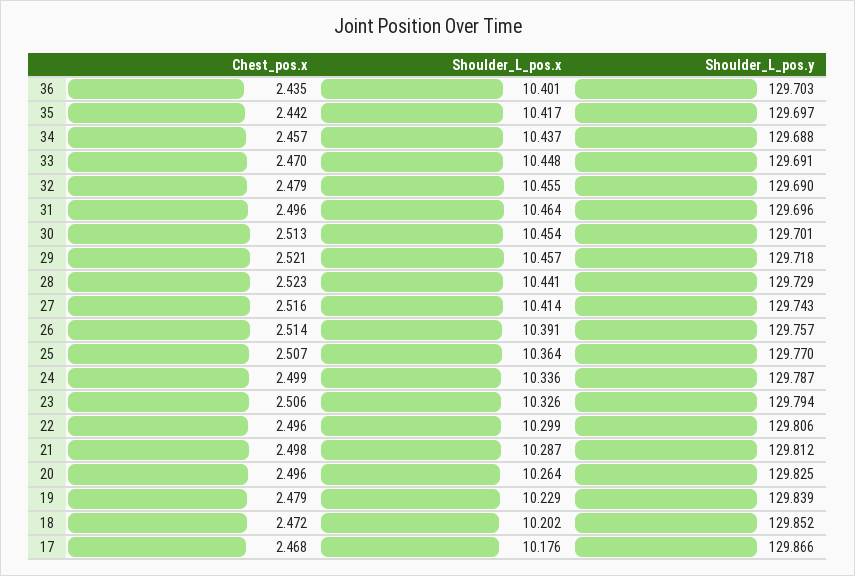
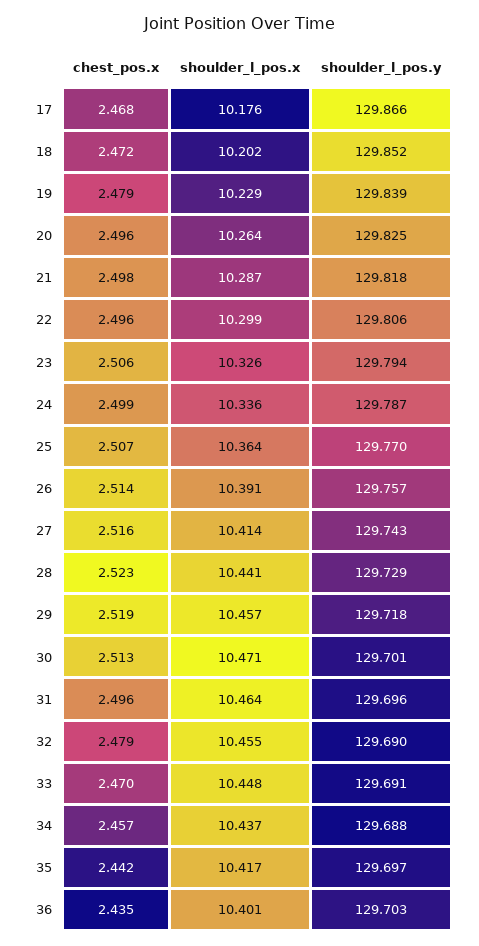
Shoulder_L_pos.x, 30: 10.454 -> 10.471
Chest_pos.x, 29: 2.521 -> 2.519
Shoulder_L_pos.y, 21: 129.812 -> 129.818

